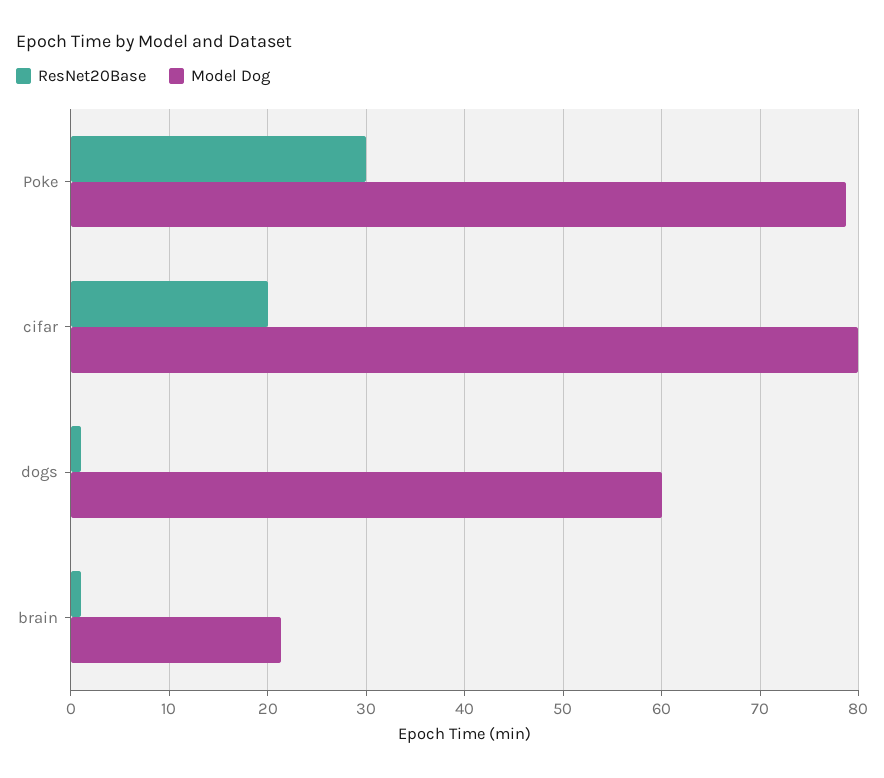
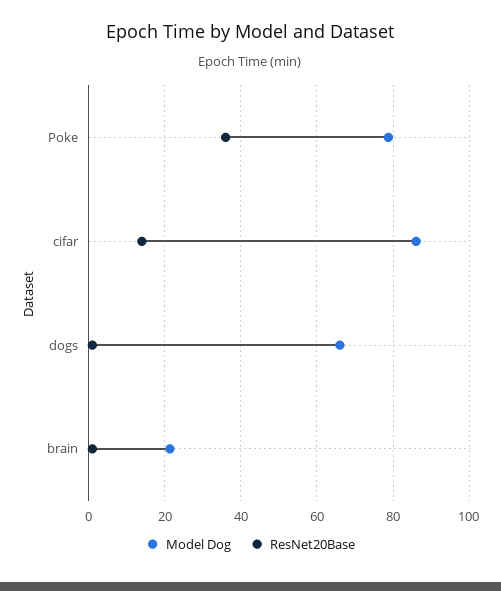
ResNet20Base, Poke: 30 -> 36
ResNet20Base, cifar: 20 -> 14
Model Dog, cifar: 80 -> 86
Model Dog, dogs: 60 -> 66

